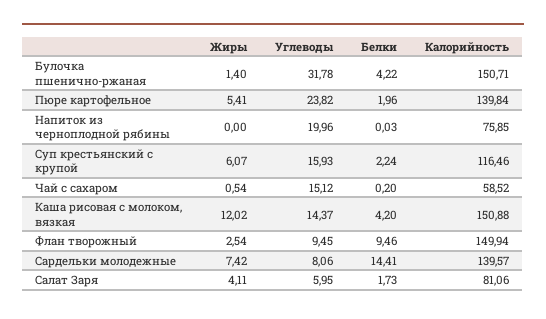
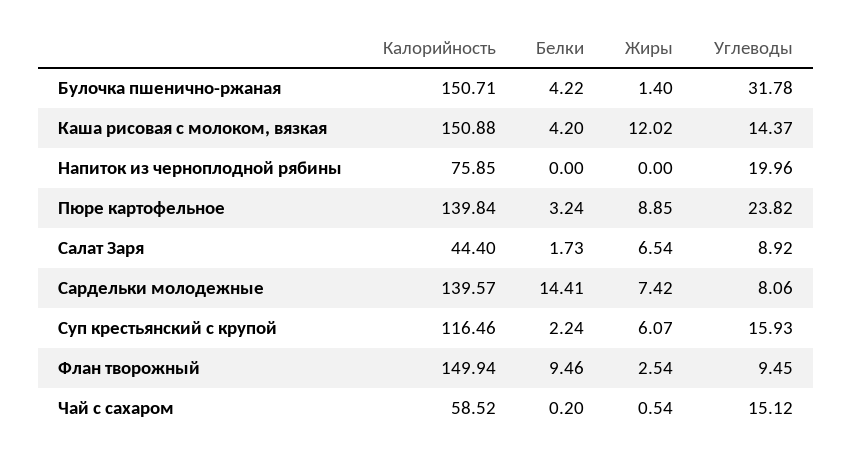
Жиры, Пюре картофельное: 5.41 -> 8.85
Белки, Пюре картофельное: 1.96 -> 3.24
Белки, Напиток из черноплодной рябины: 0.03 -> 0
Жиры, Салат Заря: 4.11 -> 6.54
Углеводы, Салат Заря: 5.95 -> 8.92
Калорийность, Салат Заря: 81.06 -> 44.4

